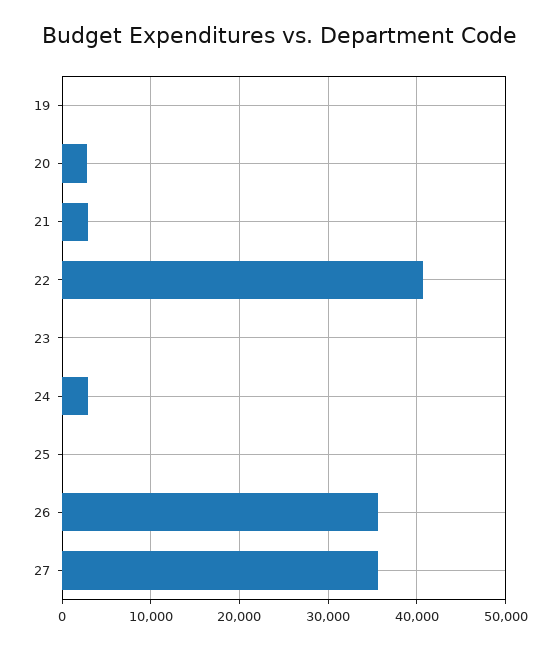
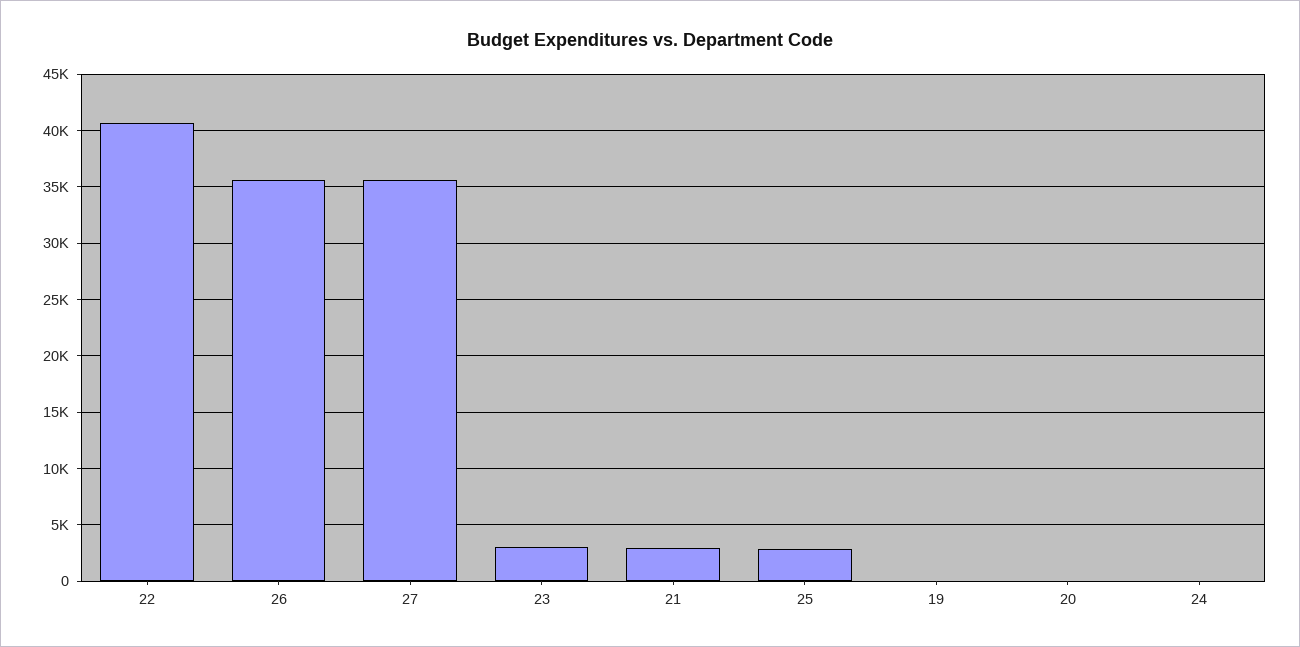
20: 3000 -> 0
23: 0 -> 3000
24: 3000 -> 0
25: 0 -> 3000

